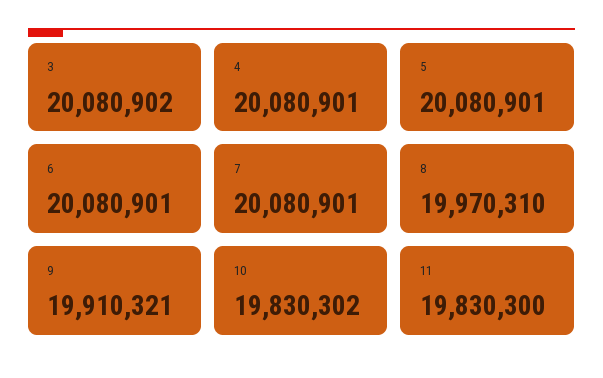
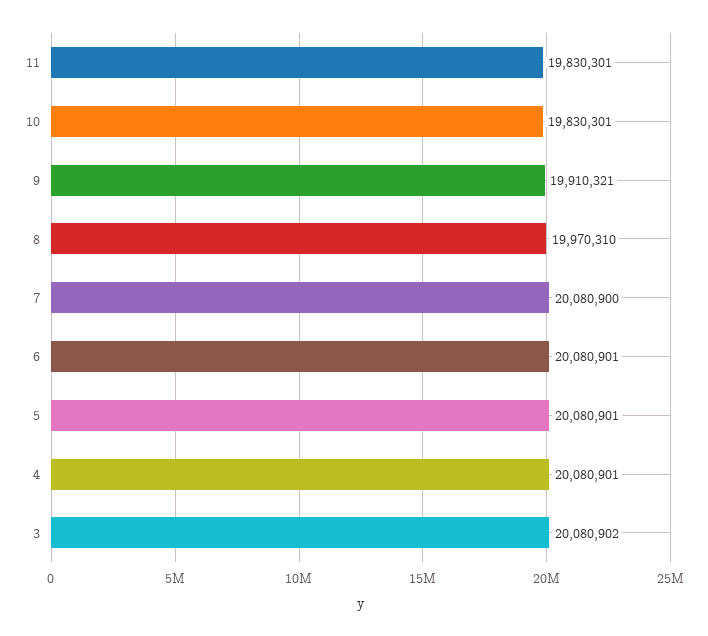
7: 20080901 -> 20080900
10: 19830302 -> 19830301
11: 19830300 -> 19830301

